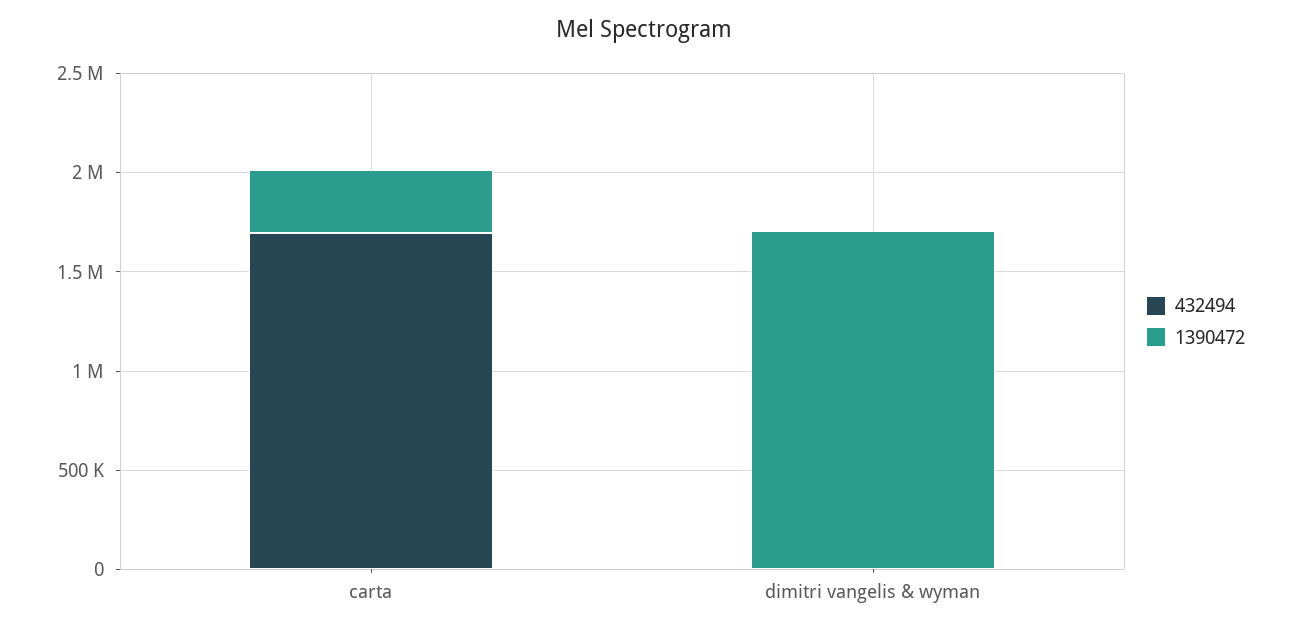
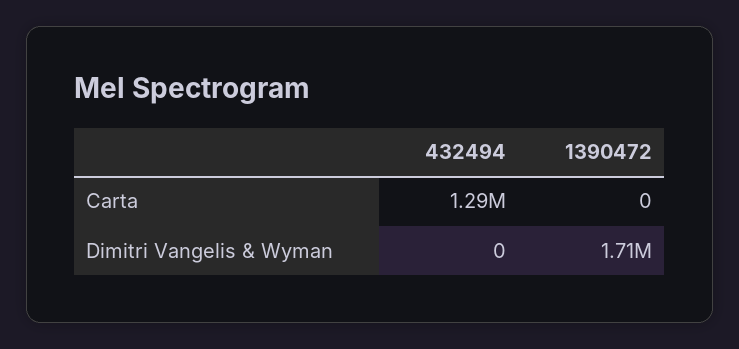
432494, carta: 1700000 -> 1290000
1390472, carta: 300000 -> 0

